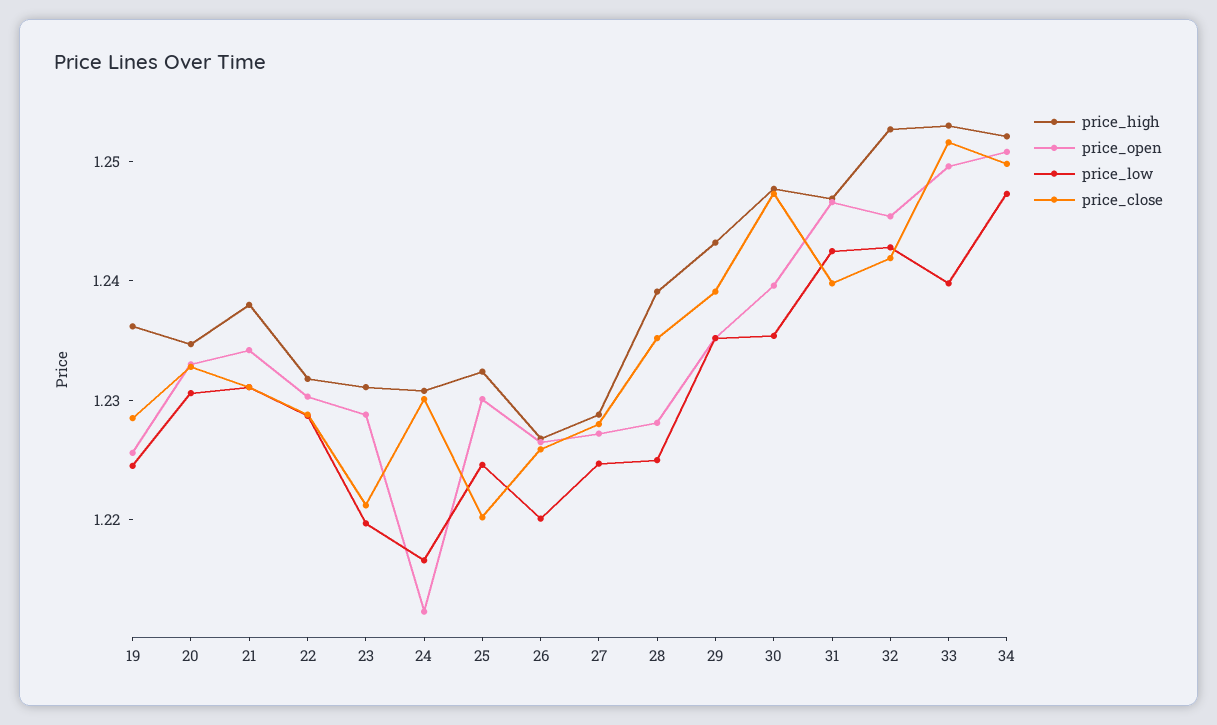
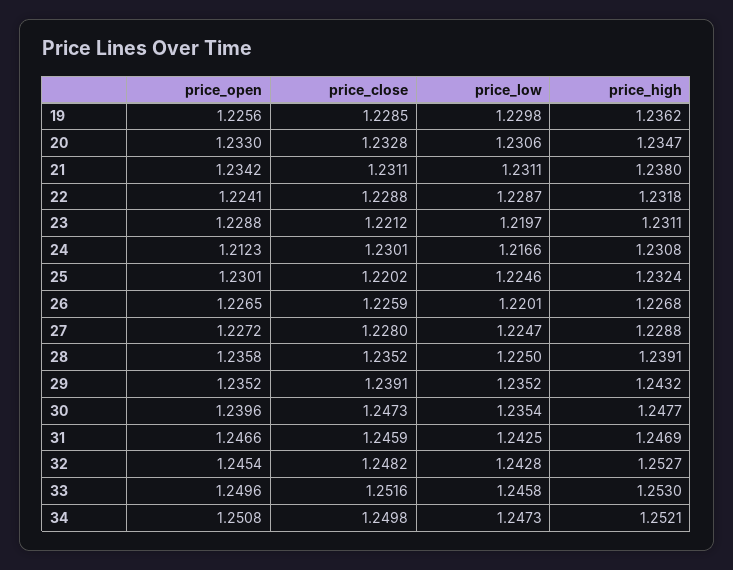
price_low, 19: 1.224 -> 1.2298
price_open, 22: 1.23 -> 1.2241
price_open, 28: 1.228 -> 1.2358
price_close, 31: 1.24 -> 1.2459
price_close, 32: 1.242 -> 1.2482
price_low, 33: 1.24 -> 1.2458

